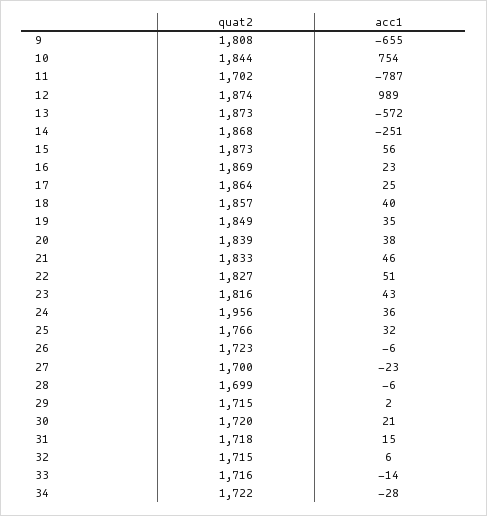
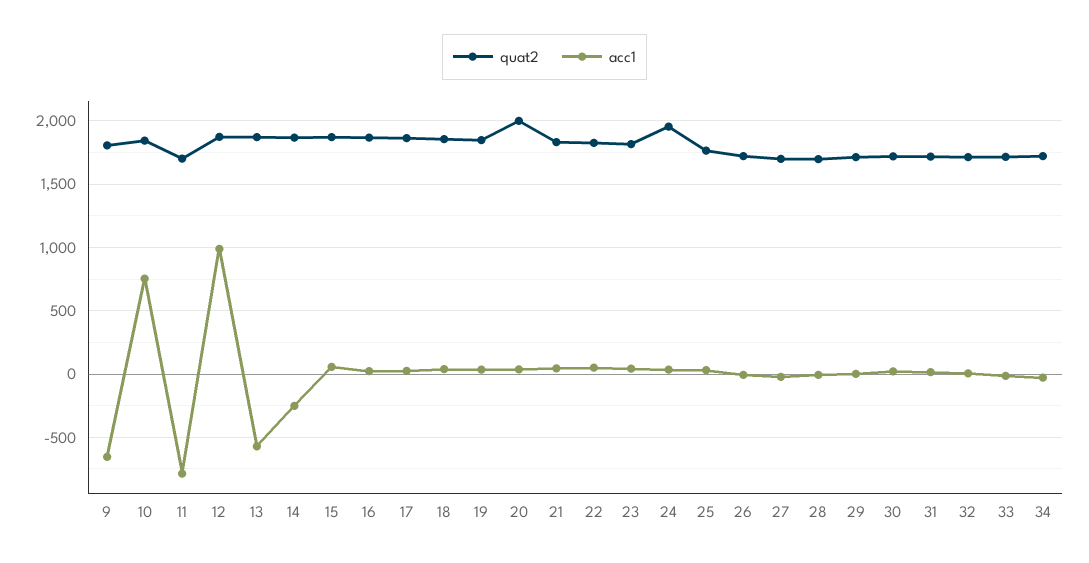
quat2, 20: 1839 -> 2000

